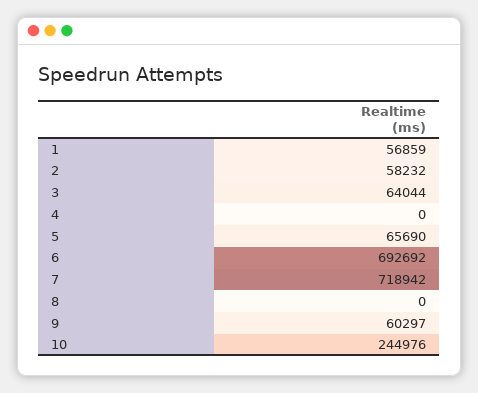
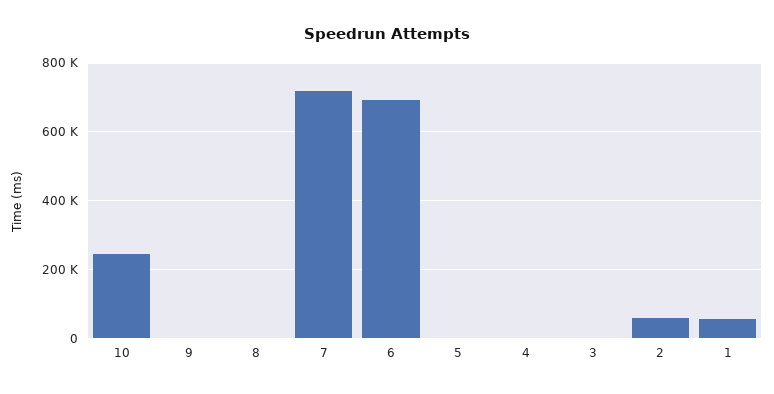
3: 64044 -> 0
5: 65690 -> 0
9: 60297 -> 0

